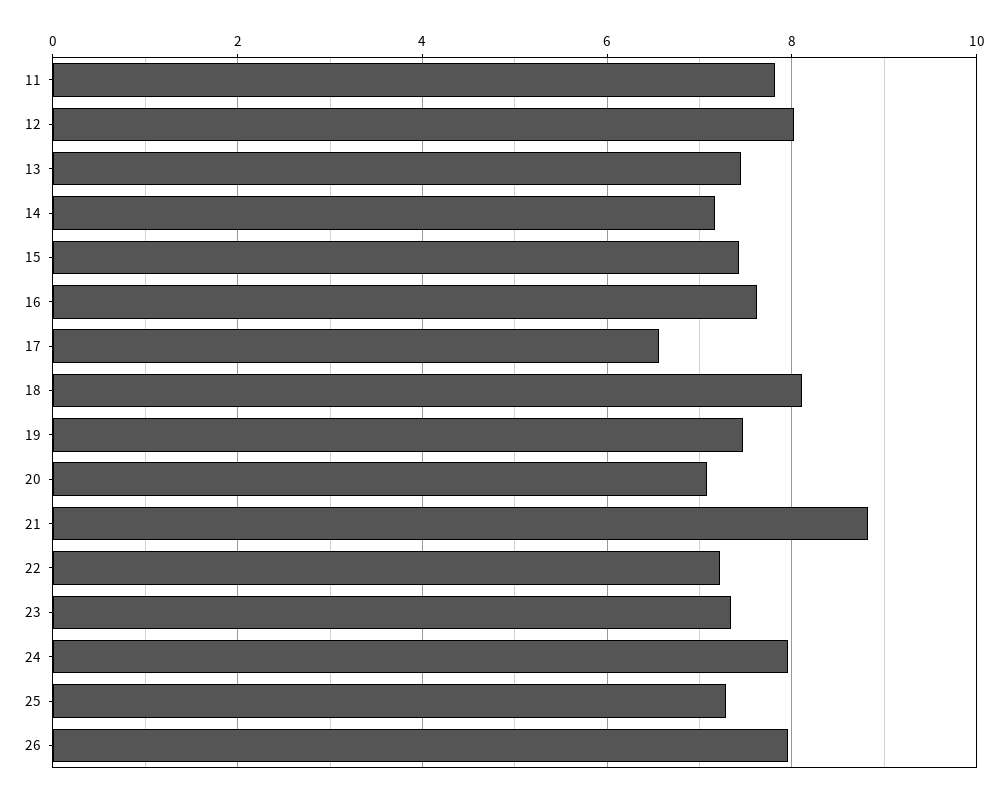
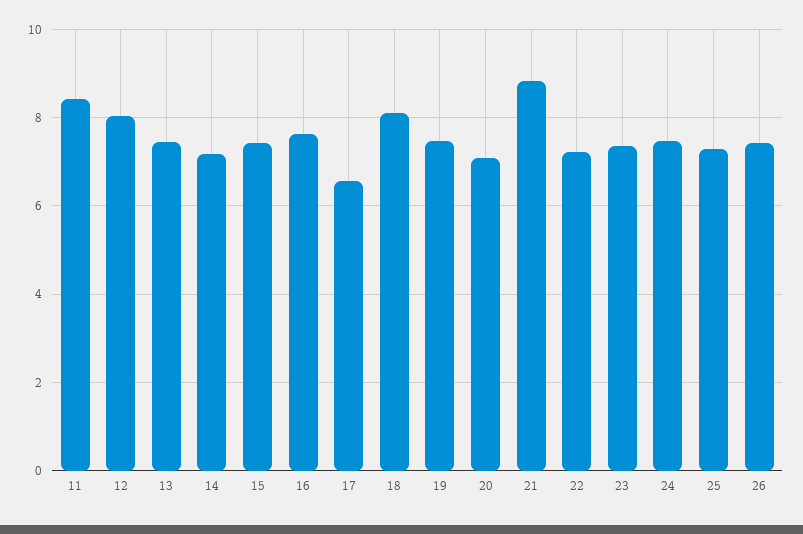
11: 7.8 -> 8.4
24: 8 -> 7.4
26: 8 -> 7.4

